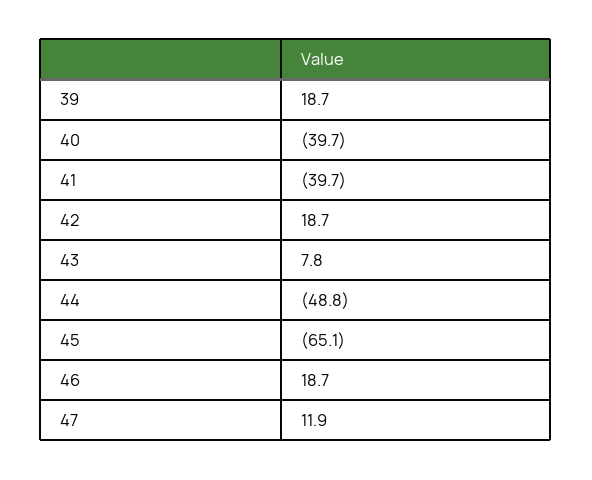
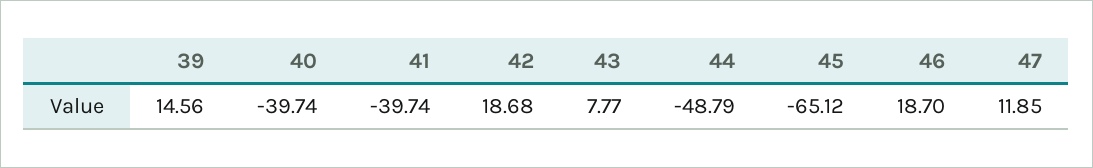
39: 18.7 -> 14.56

